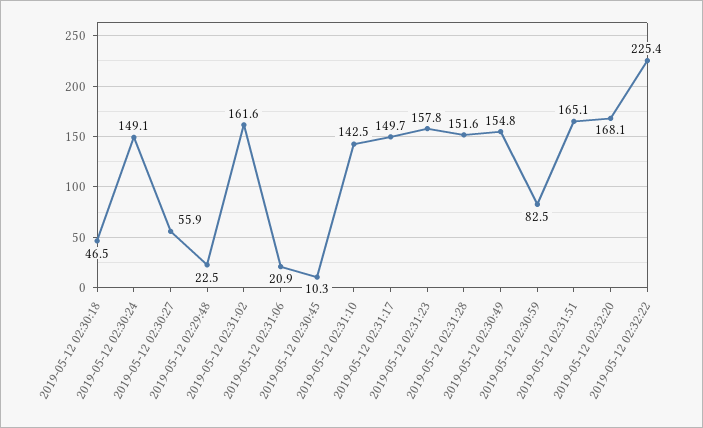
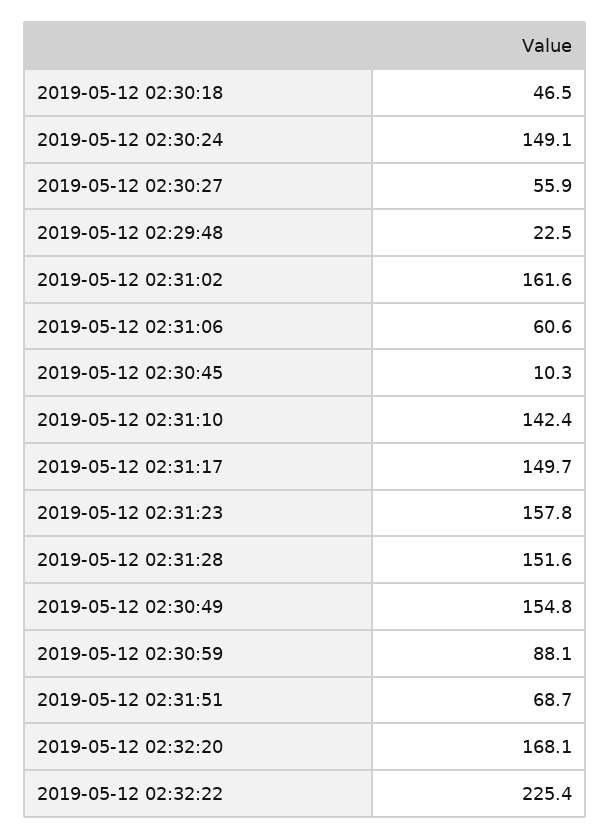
2019-05-12 02:31:06: 20.9 -> 60.6
2019-05-12 02:31:10: 142.5 -> 142.4
2019-05-12 02:30:59: 82.5 -> 88.1
2019-05-12 02:31:51: 165.1 -> 68.7

